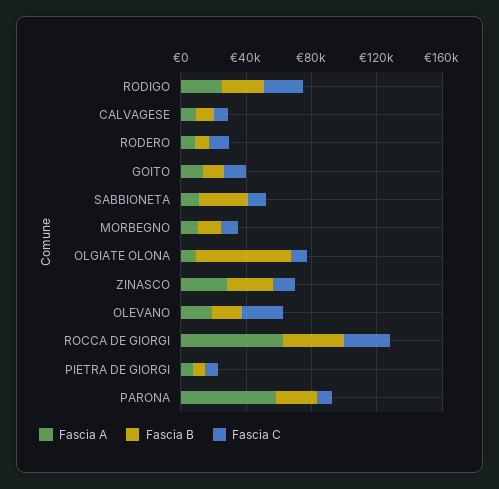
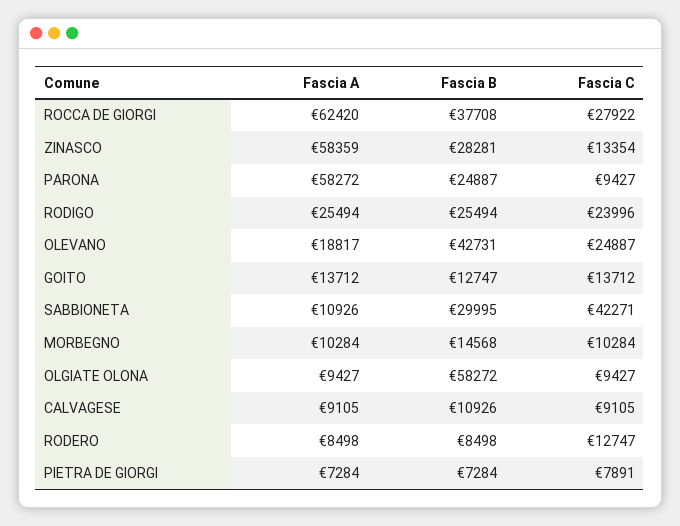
Fascia C, SABBIONETA: 10000 -> 42271
Fascia A, ZINASCO: 30000 -> 58359
Fascia B, OLEVANO: 20000 -> 42731

